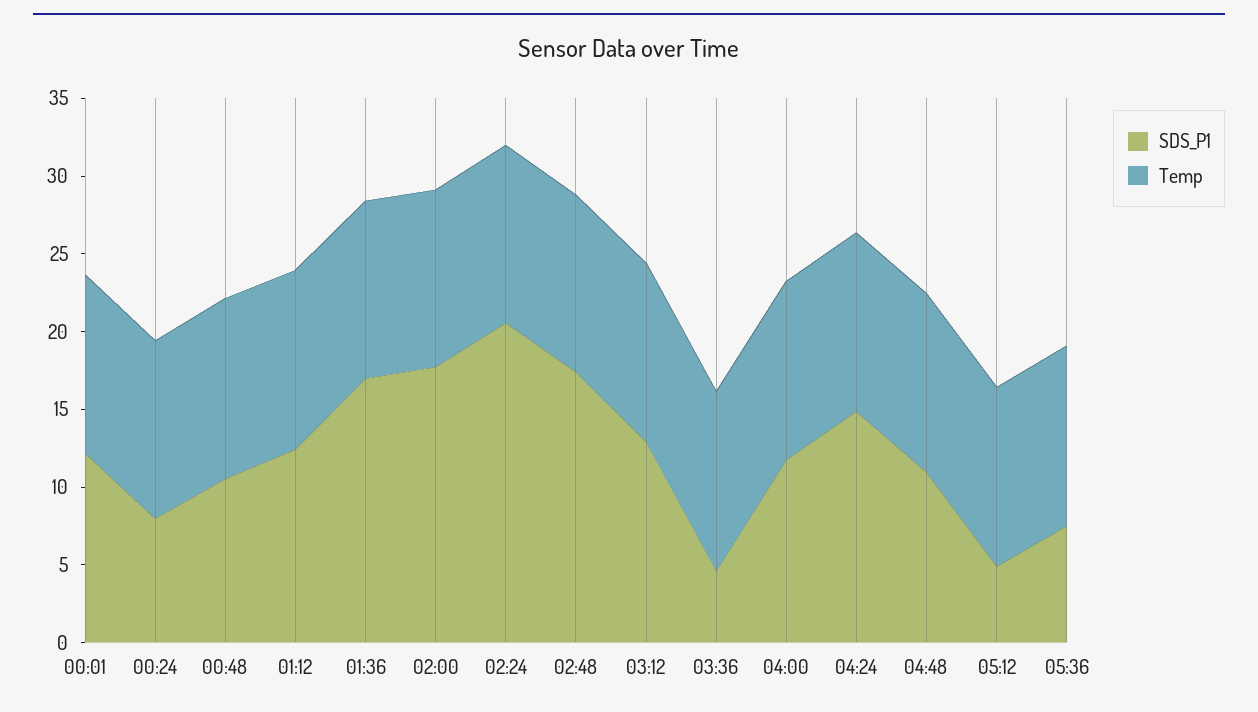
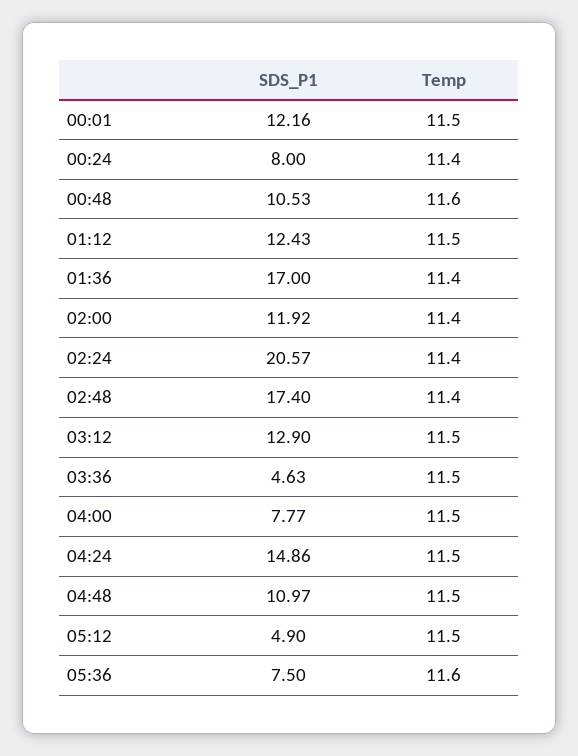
SDS_P1, 02:00: 18 -> 11.92
SDS_P1, 04:00: 12 -> 7.77

